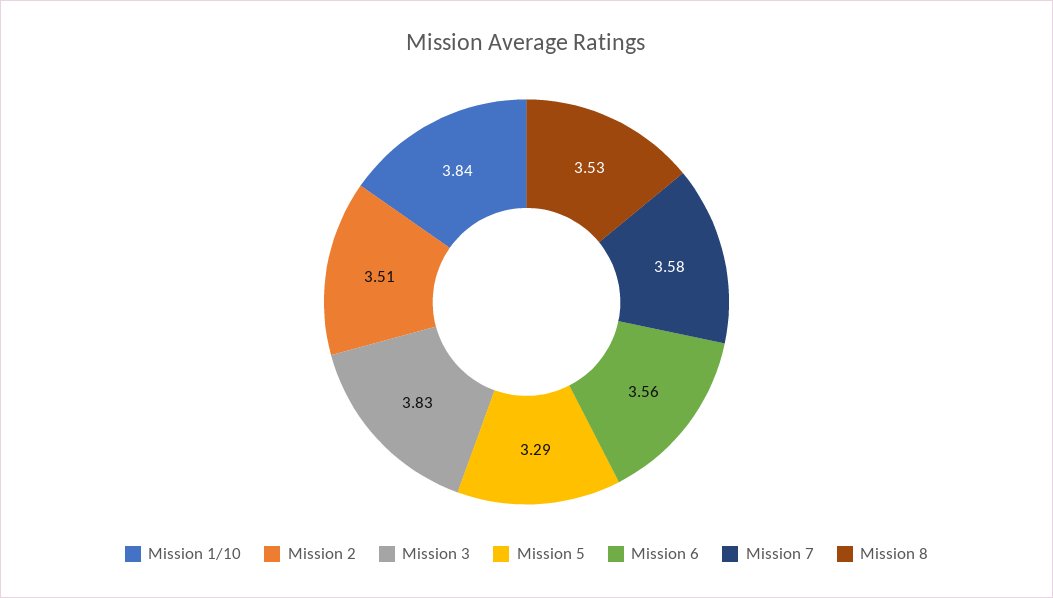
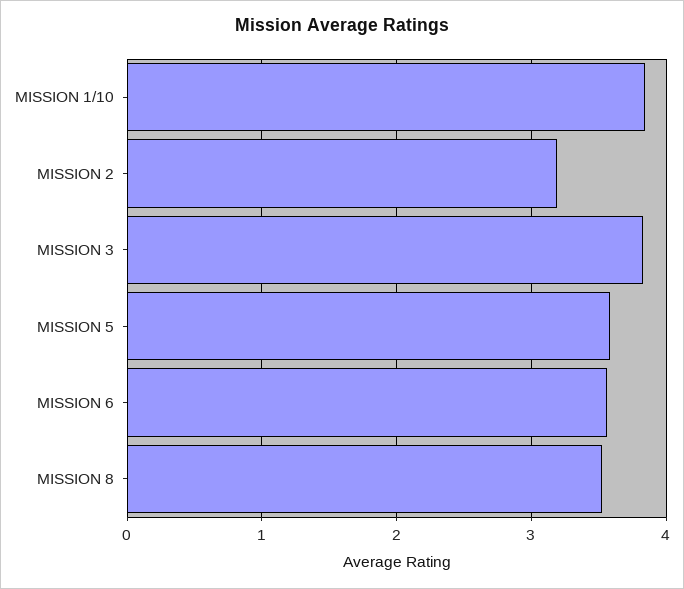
Mission 2: 3.51 -> 3.2
Mission 5: 3.29 -> 3.6
Mission 7: 3.58 -> none

